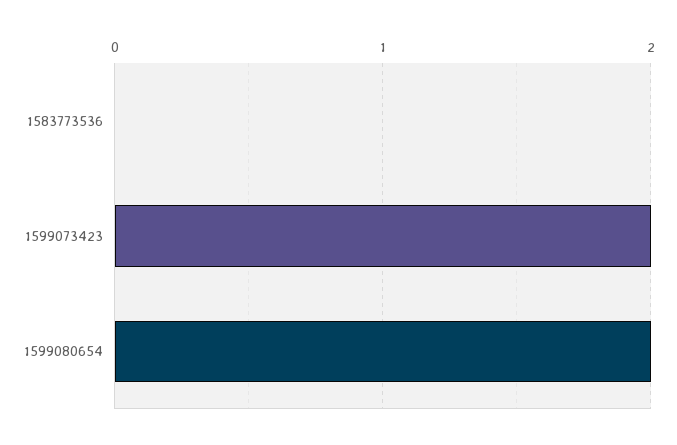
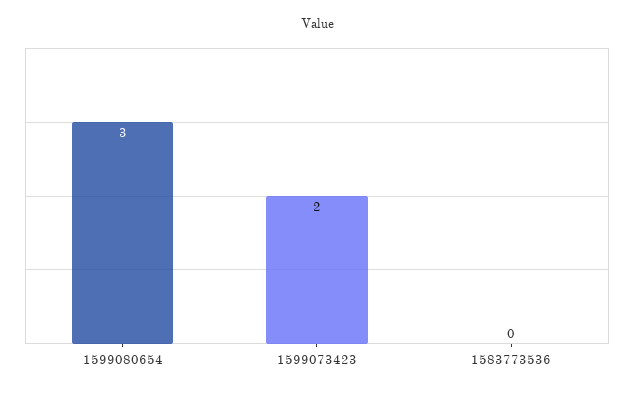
1599080654: 2 -> 3

